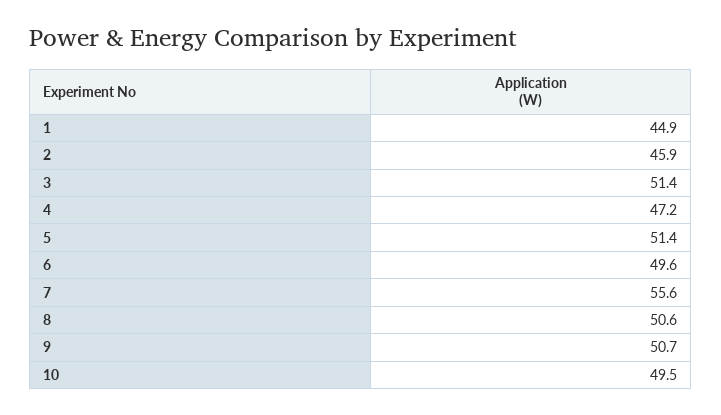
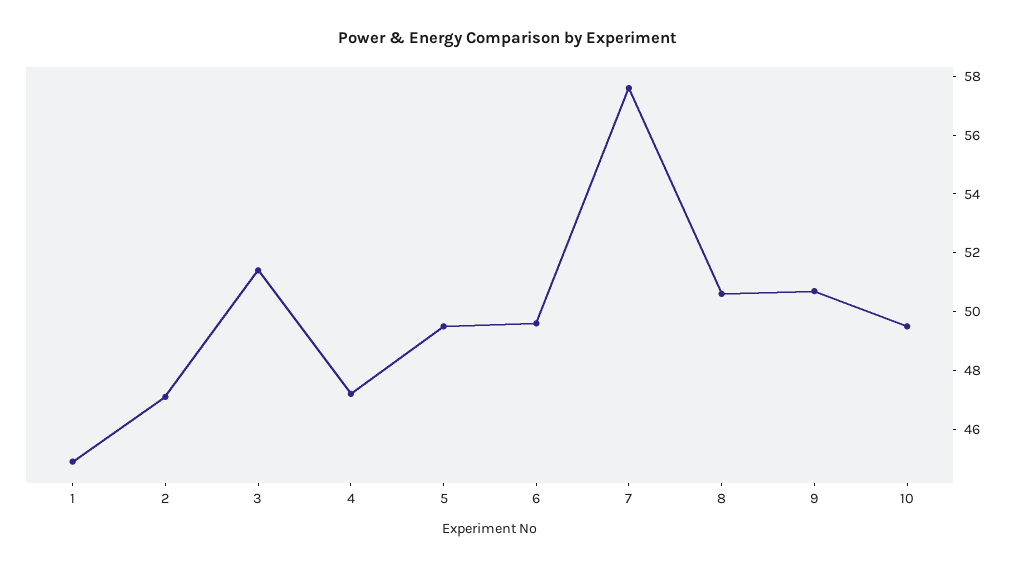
2: 45.9 -> 47
5: 51.4 -> 49.5
7: 55.6 -> 57.5

